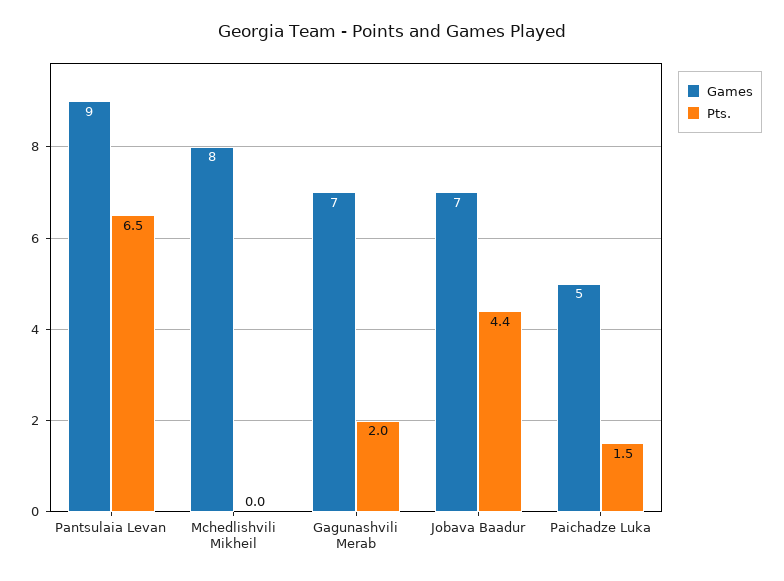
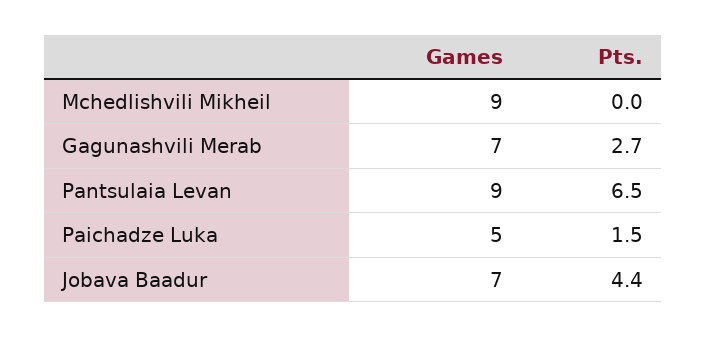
Games, Mchedlishvili Mikheil: 8 -> 9
Pts., Gagunashvili Merab: 2 -> 2.7

